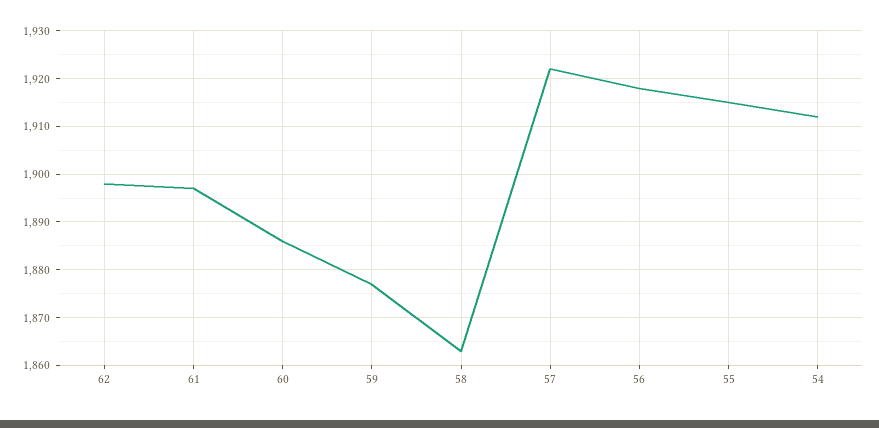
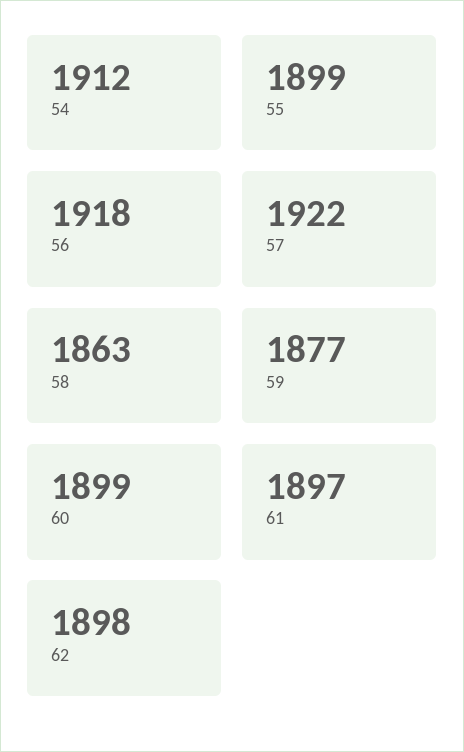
60: 1885 -> 1899
55: 1915 -> 1899

